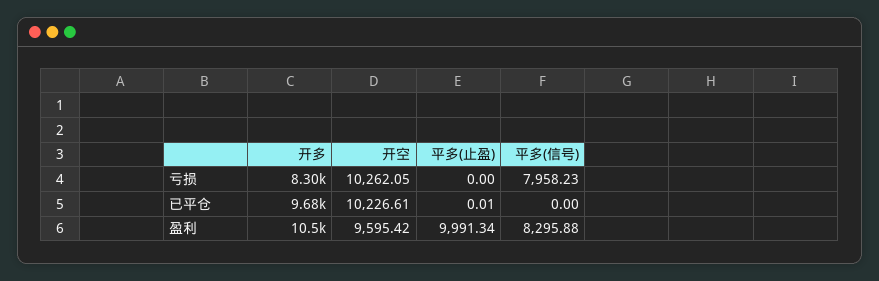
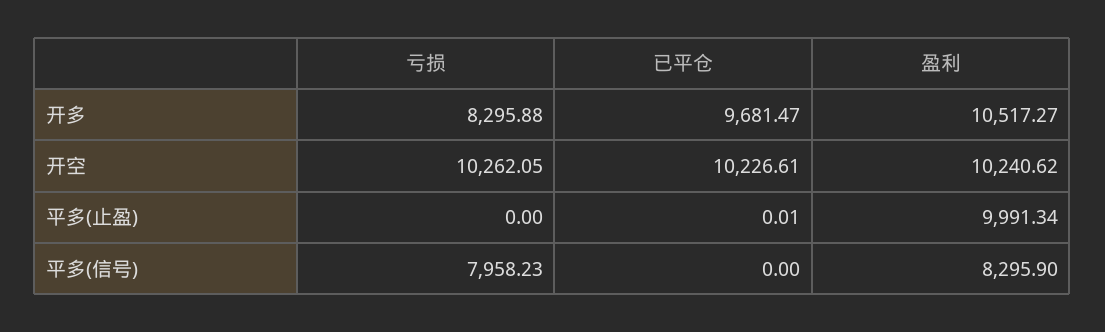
开空, 盈利: 9595.42 -> 10240.62
平多(信号), 盈利: 8295.88 -> 8295.9

